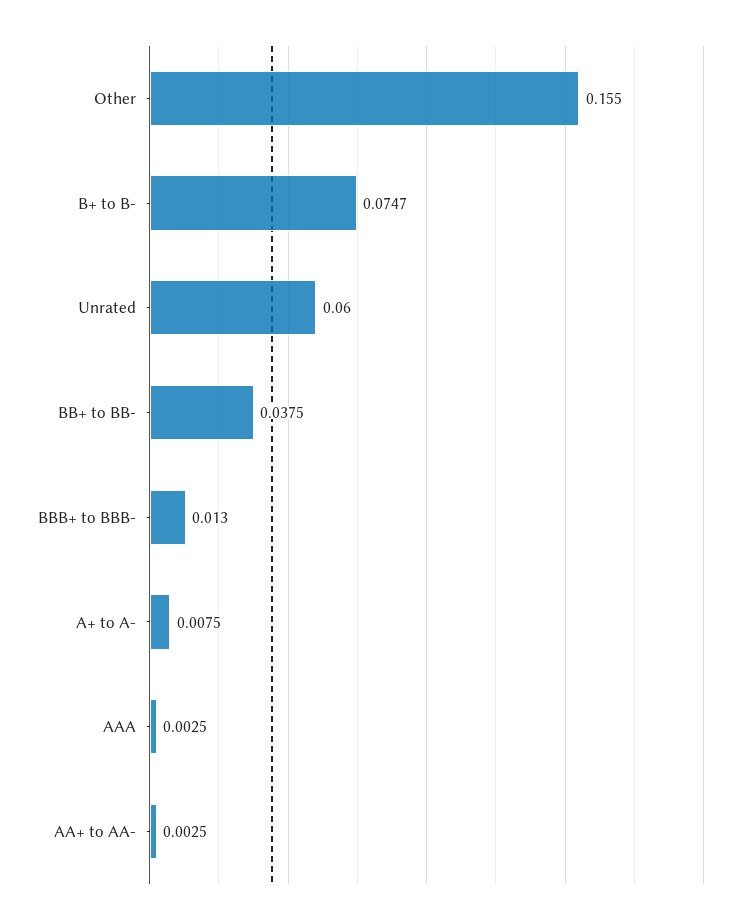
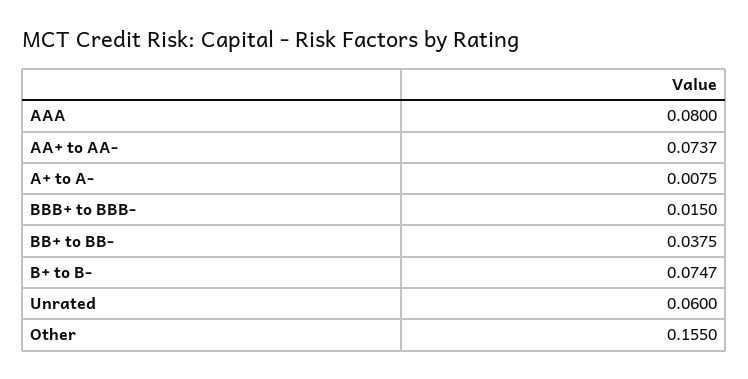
BBB+ to BBB-: 0.013 -> 0.015
AAA: 0.0025 -> 0.08
AA+ to AA-: 0.0025 -> 0.0737

